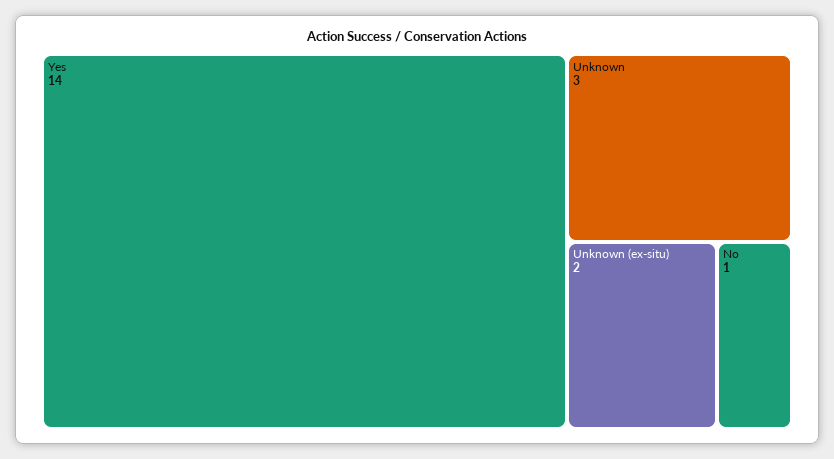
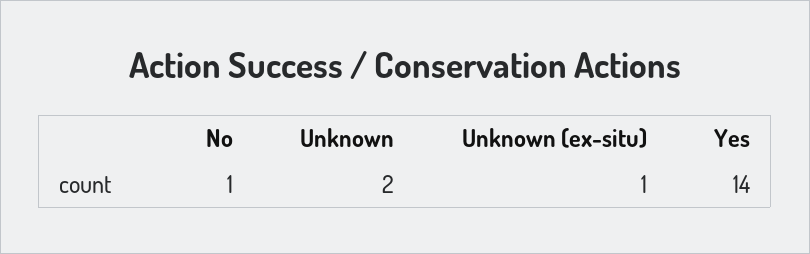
Unknown: 3 -> 2
Unknown (ex-situ): 2 -> 1

